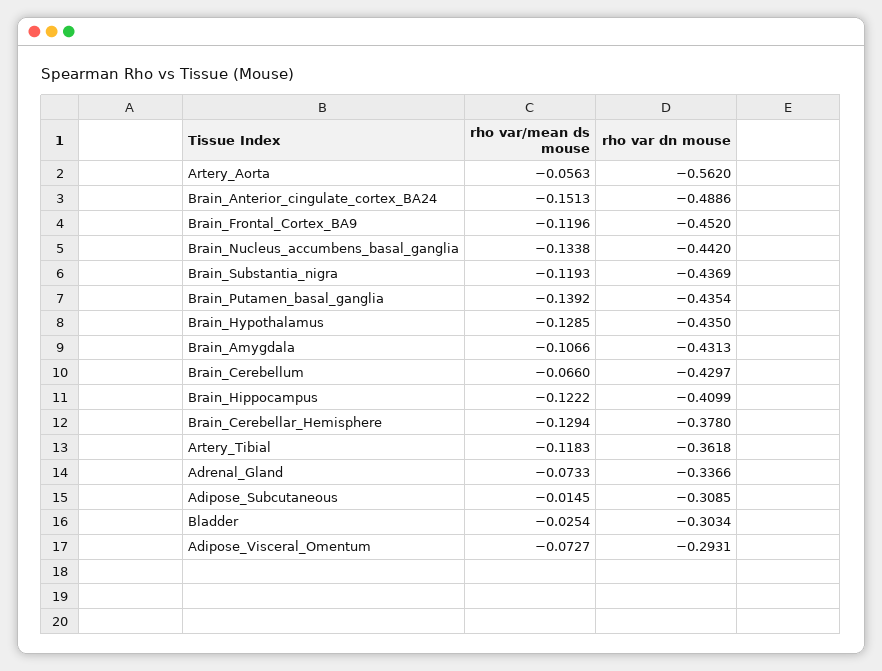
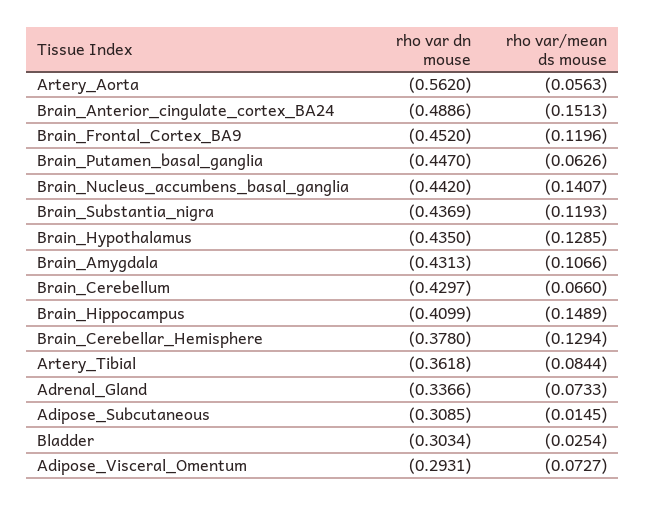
rho var/mean ds mouse, Brain_Nucleus_accumbens_basal_ganglia: -0.1338 -> -0.1407
rho var/mean ds mouse, Brain_Putamen_basal_ganglia: -0.1392 -> -0.0626
rho var dn mouse, Brain_Putamen_basal_ganglia: -0.4354 -> -0.447
rho var/mean ds mouse, Brain_Hippocampus: -0.1222 -> -0.1489
rho var/mean ds mouse, Artery_Tibial: -0.1183 -> -0.0844

